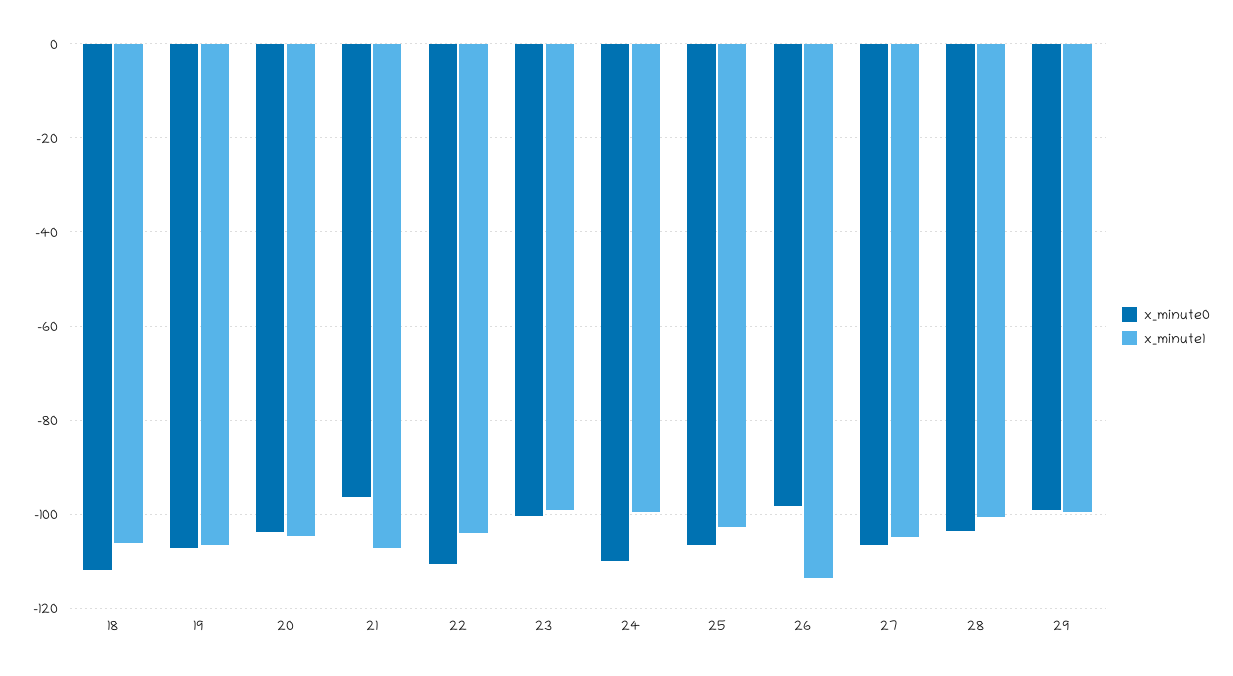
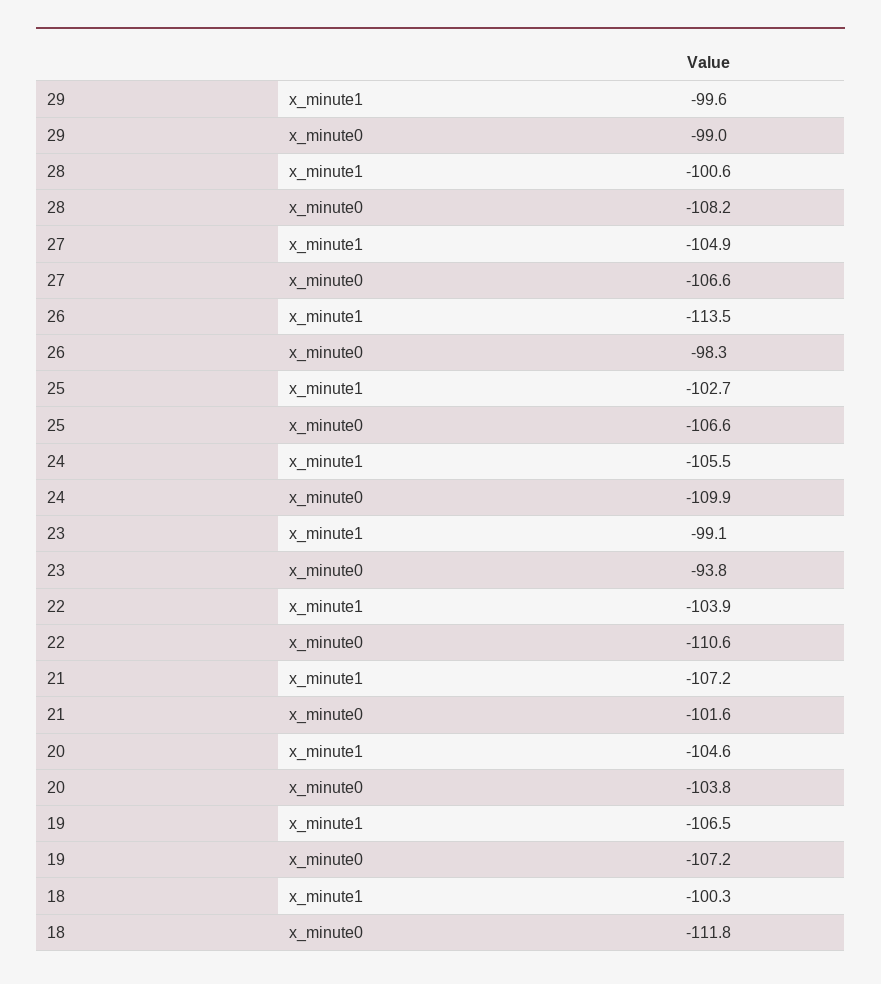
x_minute1, 18: -106 -> -100.3
x_minute0, 21: -96 -> -101.6
x_minute0, 23: -100 -> -93.8
x_minute1, 24: -100 -> -105.5
x_minute0, 28: -104 -> -108.2

